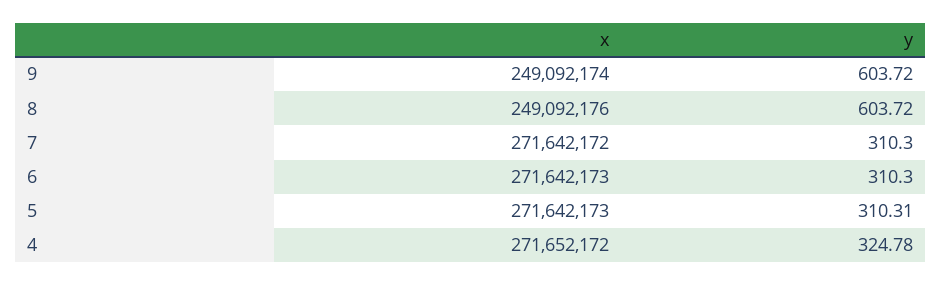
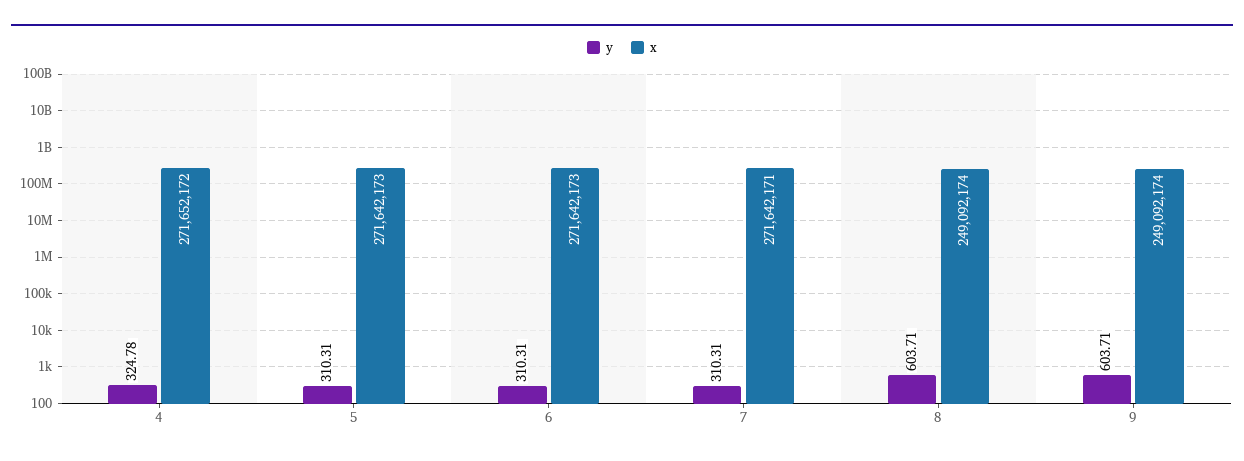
y, 9: 603.72 -> 603.71
x, 8: 249092176 -> 249092174
y, 8: 603.72 -> 603.71
x, 7: 271642172 -> 271642171
y, 7: 310.3 -> 310.31
y, 6: 310.3 -> 310.31

